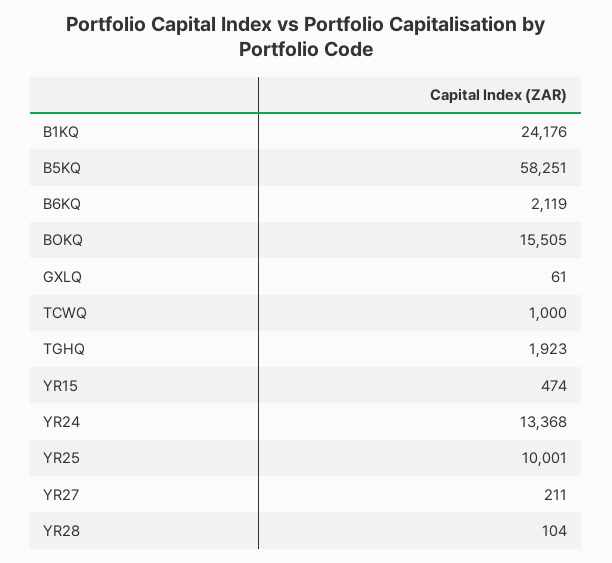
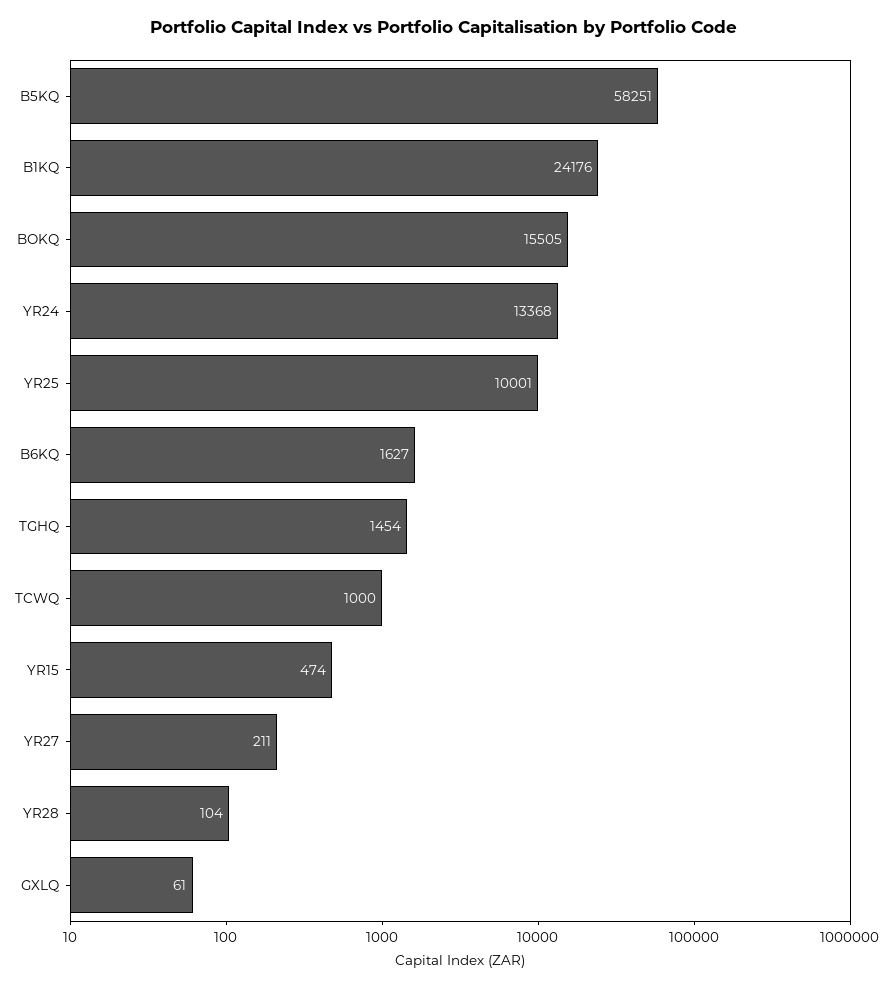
B6KQ: 2119 -> 1627
TGHQ: 1923 -> 1454

